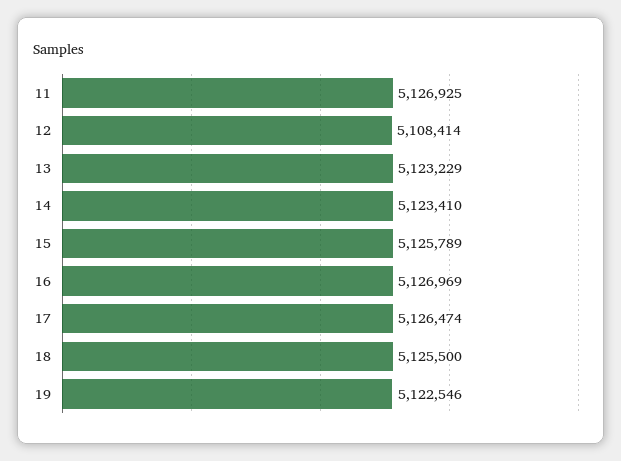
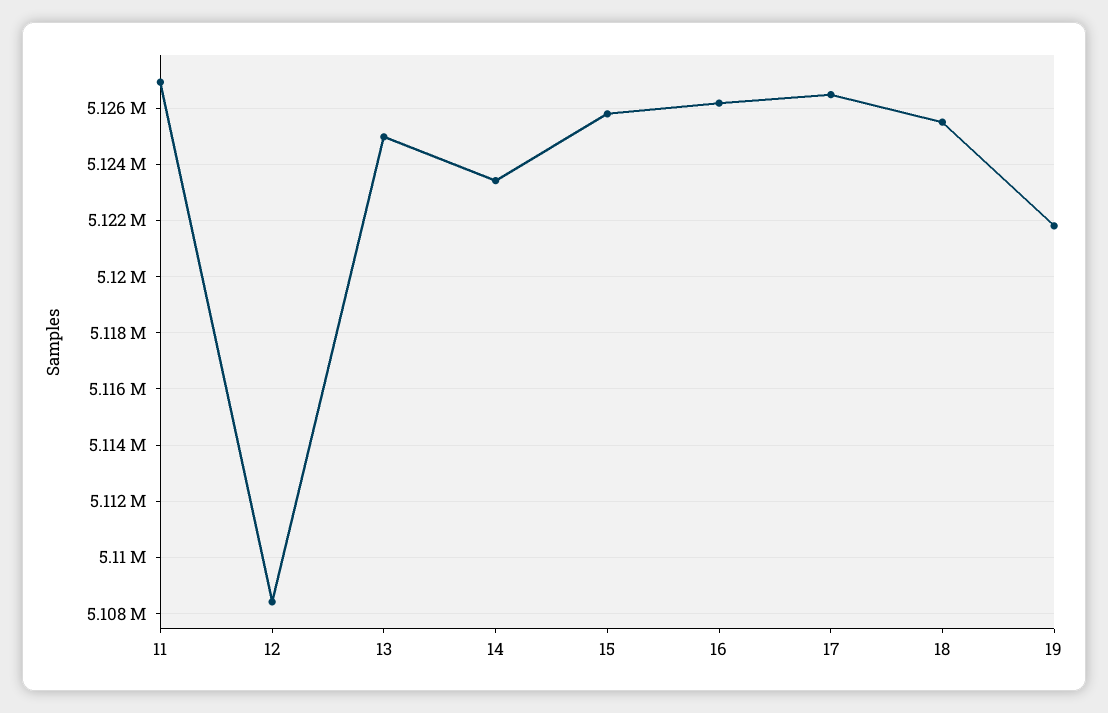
13: 5123229 -> 5125000
16: 5126969 -> 5126250
19: 5122546 -> 5121750

